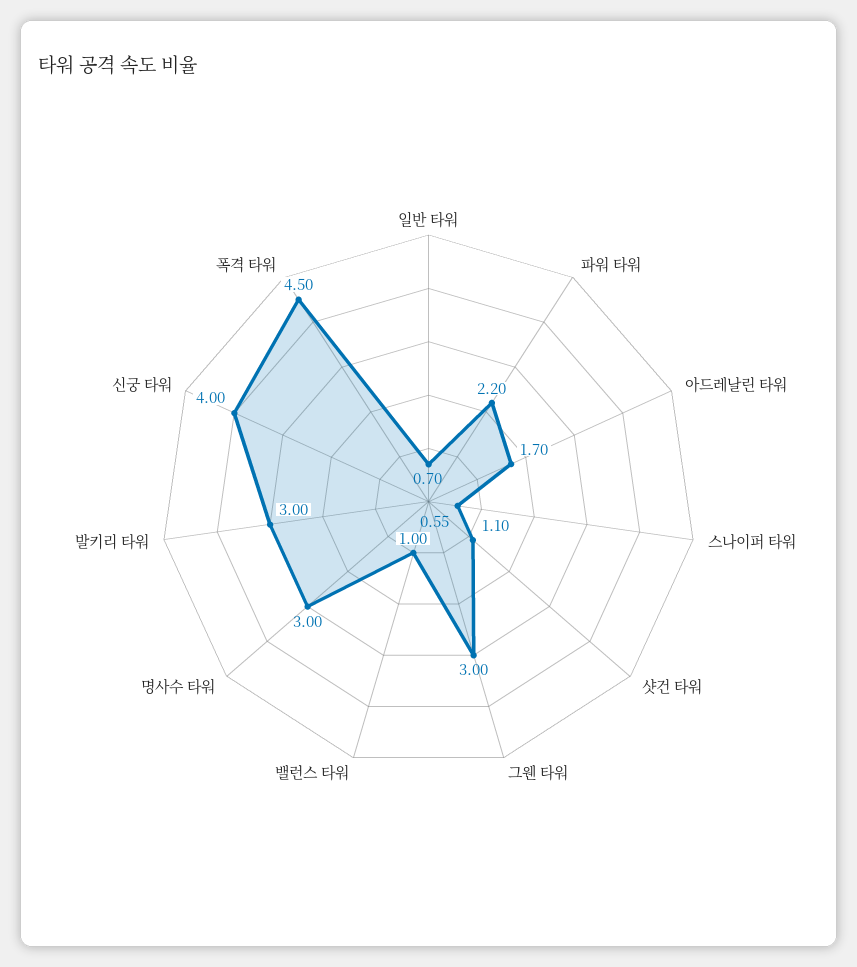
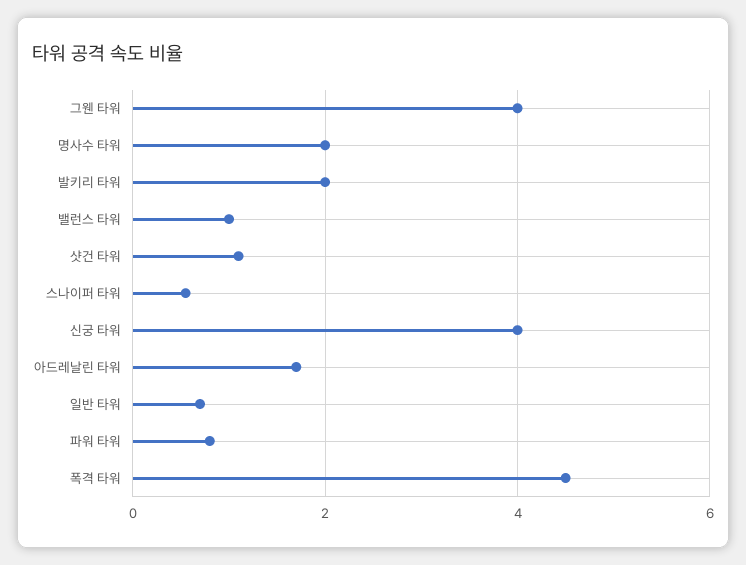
파워 타워: 2.2 -> 0.8
그웬 타워: 3 -> 4
명사수 타워: 3 -> 2
발키리 타워: 3 -> 2

